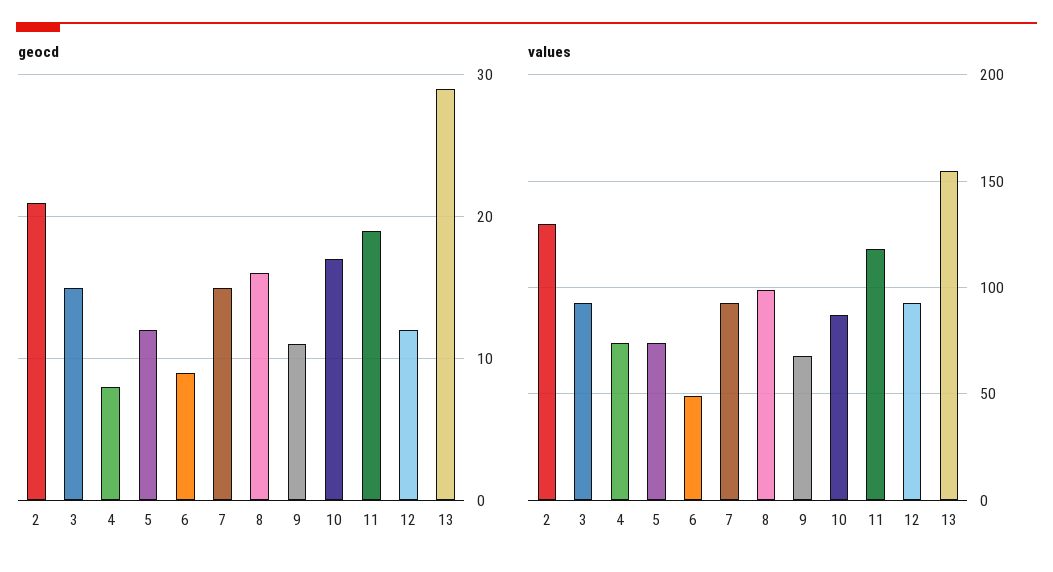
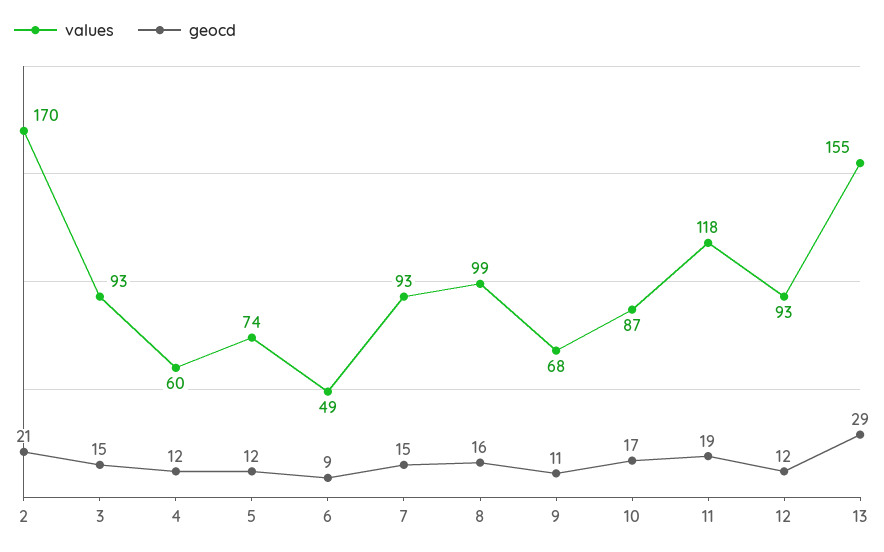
geocd, 4: 8 -> 12
values, 2: 130 -> 170
values, 4: 75 -> 60

